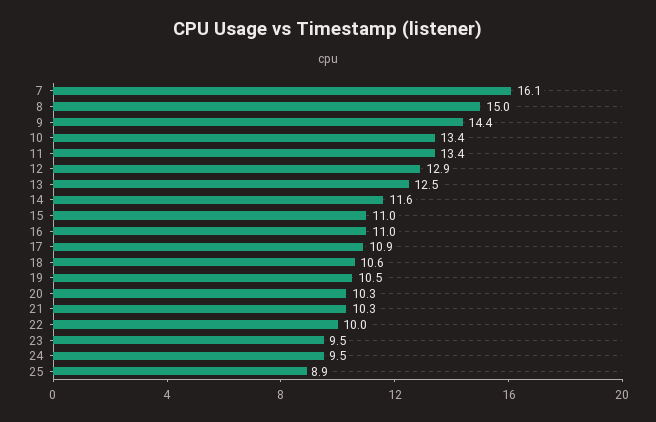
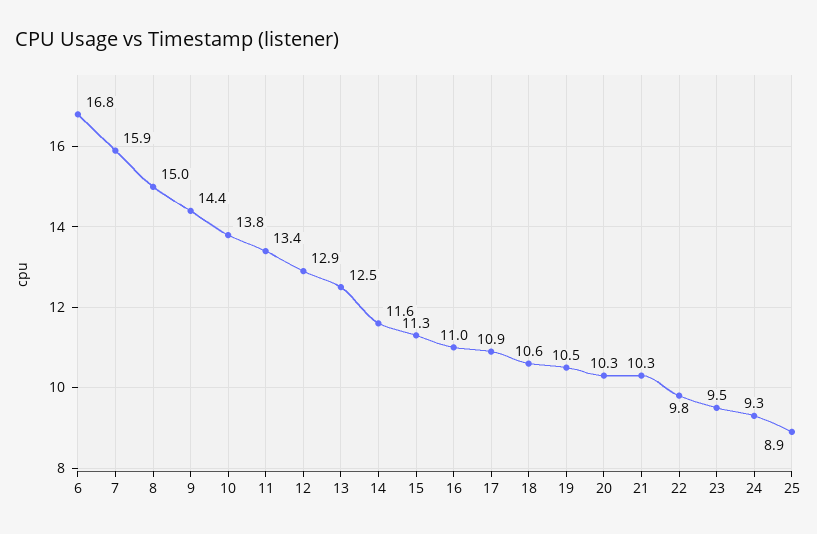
7: 16.1 -> 15.9
10: 13.4 -> 13.8
15: 11 -> 11.3
22: 10 -> 9.8
24: 9.5 -> 9.3
6: none -> 16.8

